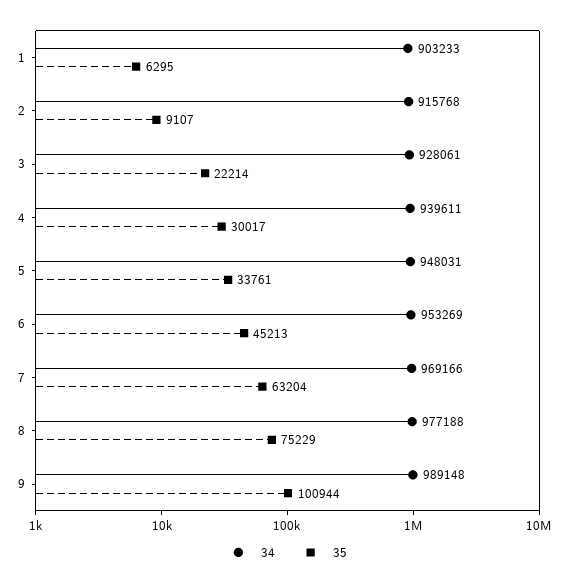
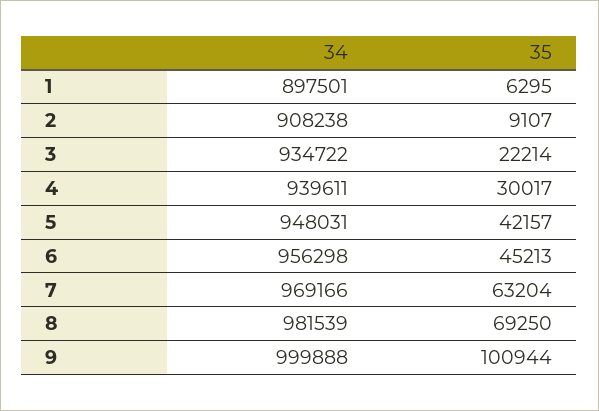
34, 1: 903233 -> 897501
34, 2: 915768 -> 908238
34, 3: 928061 -> 934722
35, 5: 33761 -> 42157
34, 6: 953269 -> 956298
34, 8: 977188 -> 981539
35, 8: 75229 -> 69250
34, 9: 989148 -> 999888

